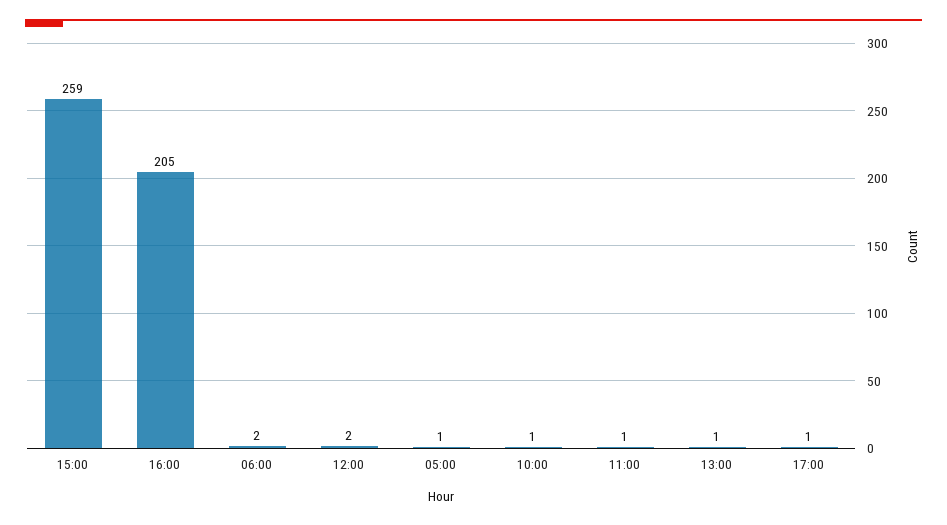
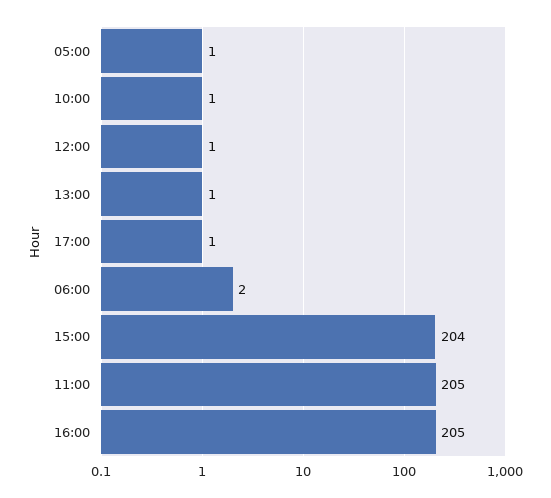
15:00: 259 -> 204
12:00: 2 -> 1
11:00: 1 -> 205

